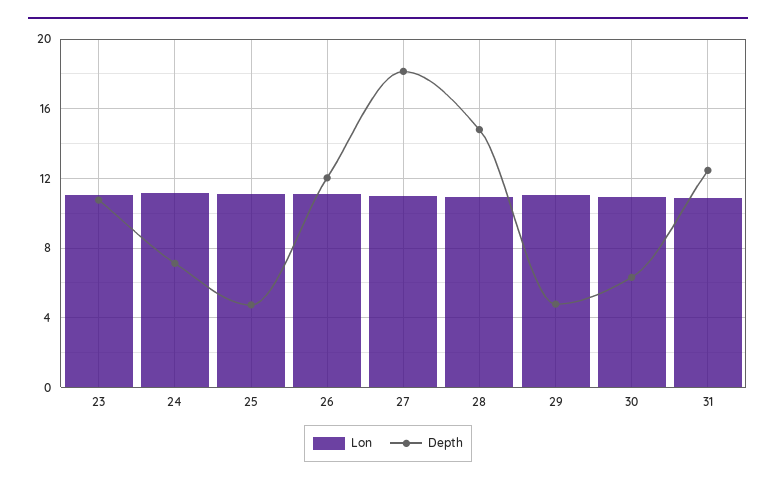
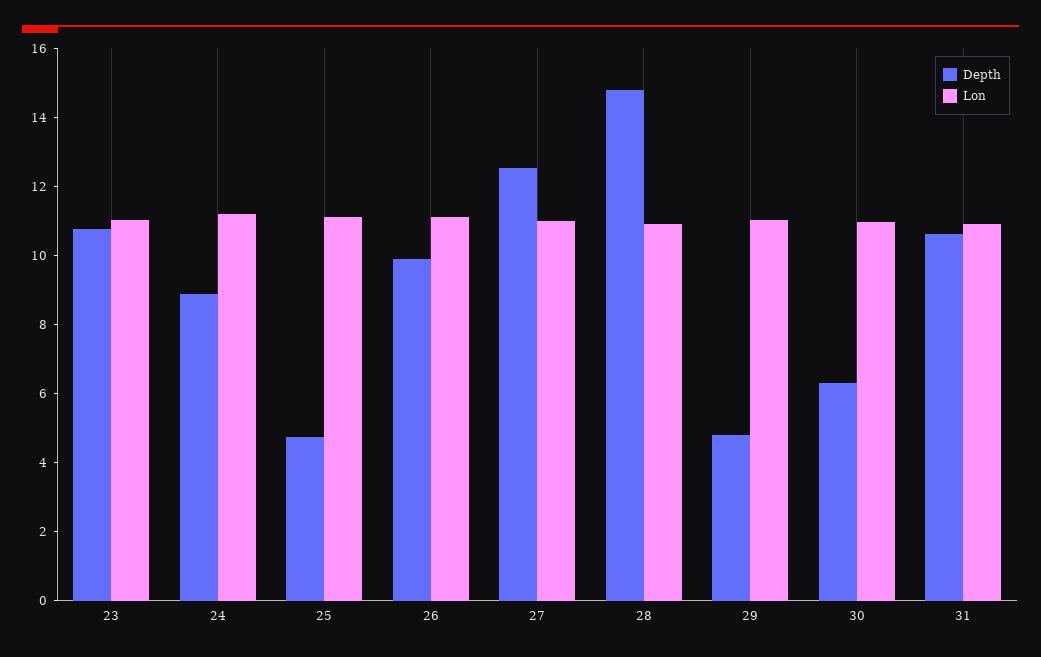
Depth, 24: 7 -> 9
Depth, 26: 12 -> 10
Depth, 27: 18 -> 12.5
Depth, 31: 12.5 -> 10.5

